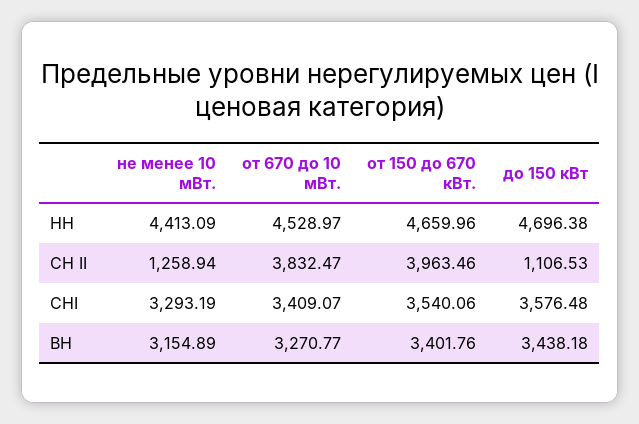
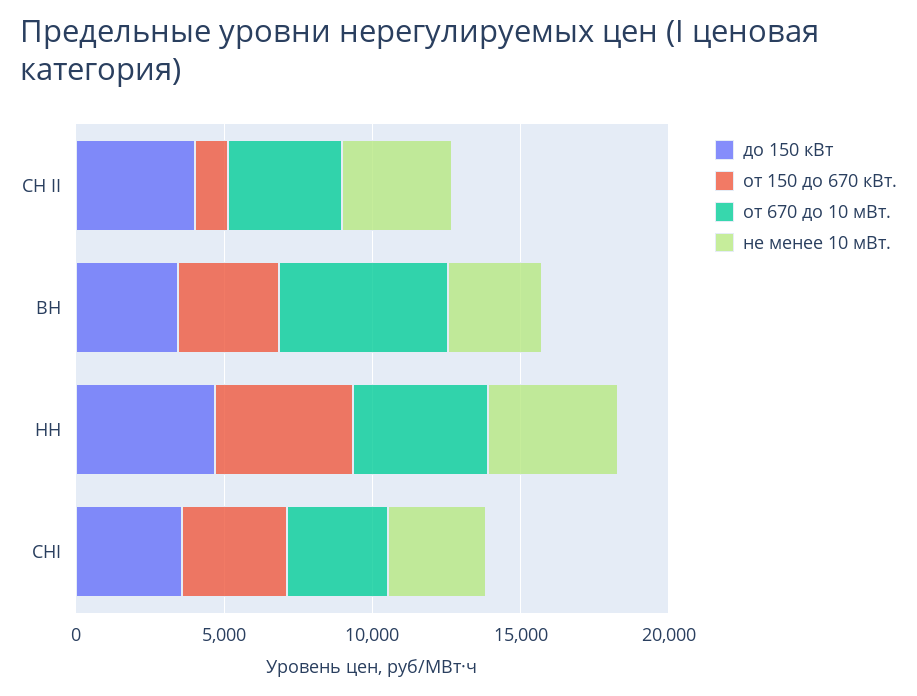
не менее 10 мВт., СН II: 1258.94 -> 4000
от 150 до 670 кВт., СН II: 3963.46 -> 1000
до 150 кВт, СН II: 1106.53 -> 4000
от 670 до 10 мВт., ВН: 3270.77 -> 6000

